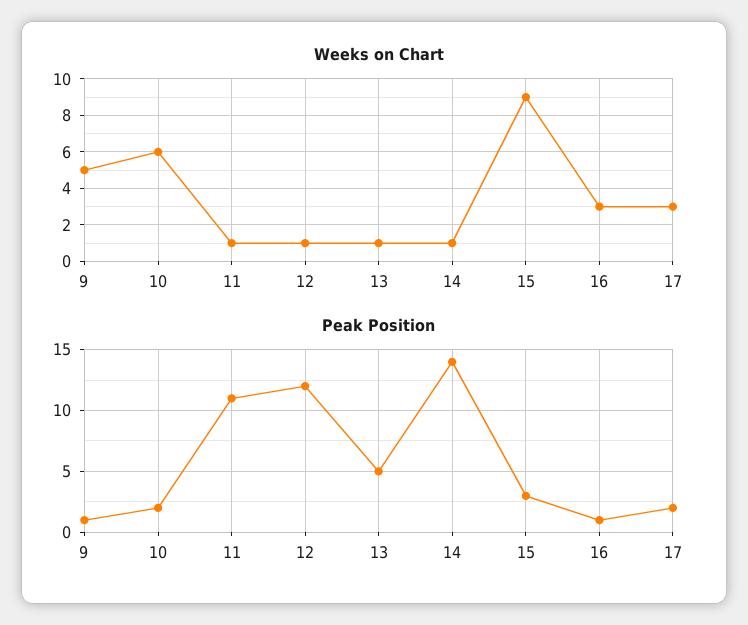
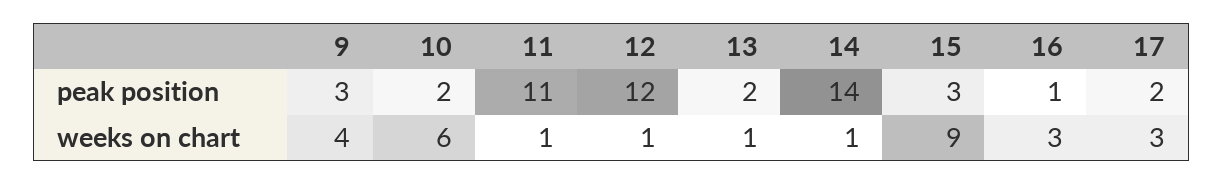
Weeks on Chart, 9: 5 -> 4
Peak Position, 9: 1 -> 3
Peak Position, 13: 5 -> 2

